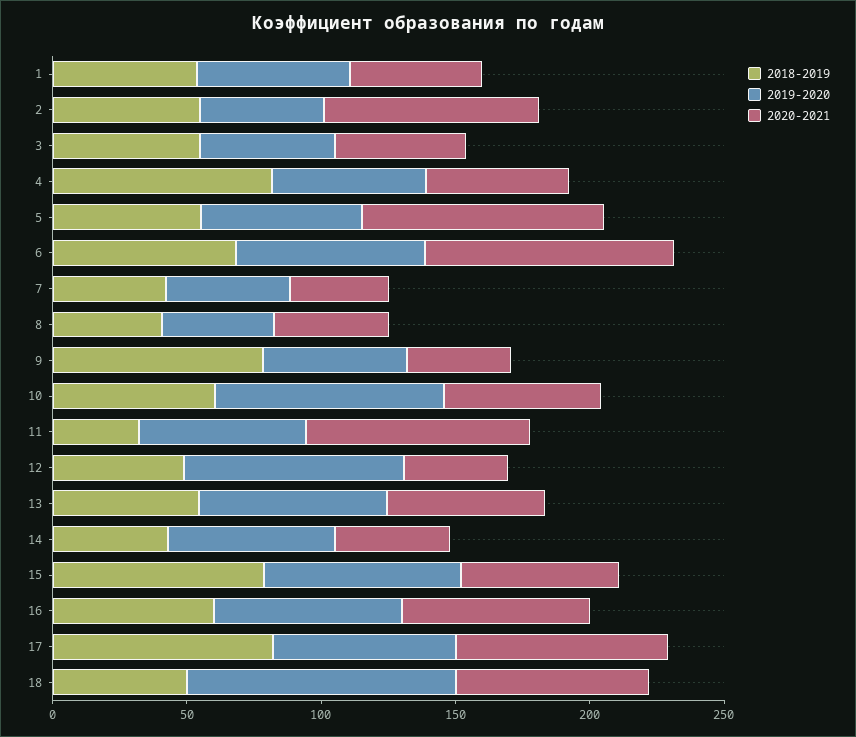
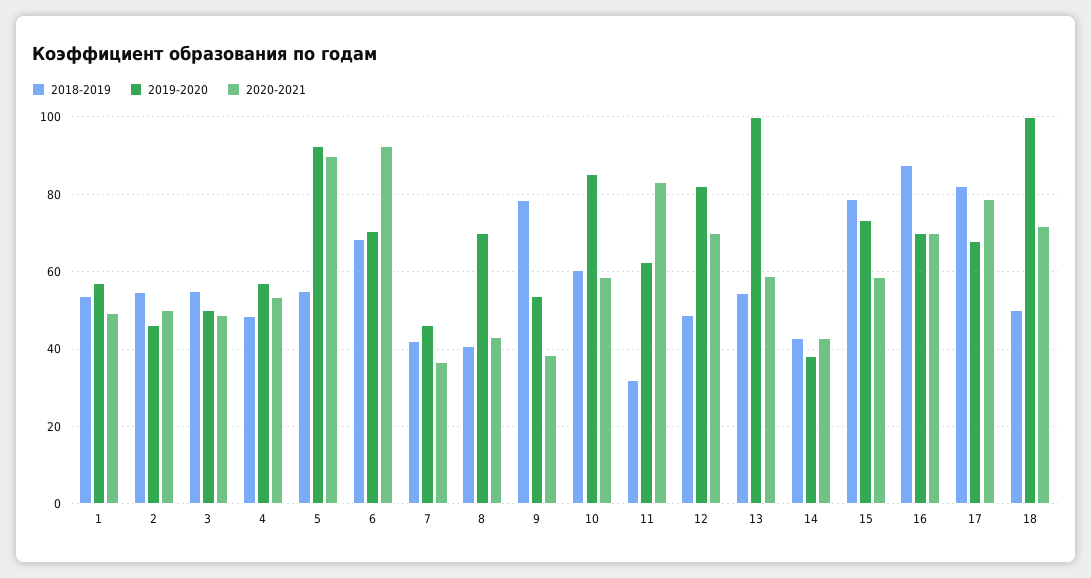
2020-2021, 2: 80 -> 50
2018-2019, 4: 80 -> 48
2019-2020, 5: 60 -> 92
2019-2020, 8: 40 -> 70
2020-2021, 12: 40 -> 70
2019-2020, 13: 70 -> 100
2019-2020, 14: 60 -> 38
2018-2019, 16: 60 -> 88

